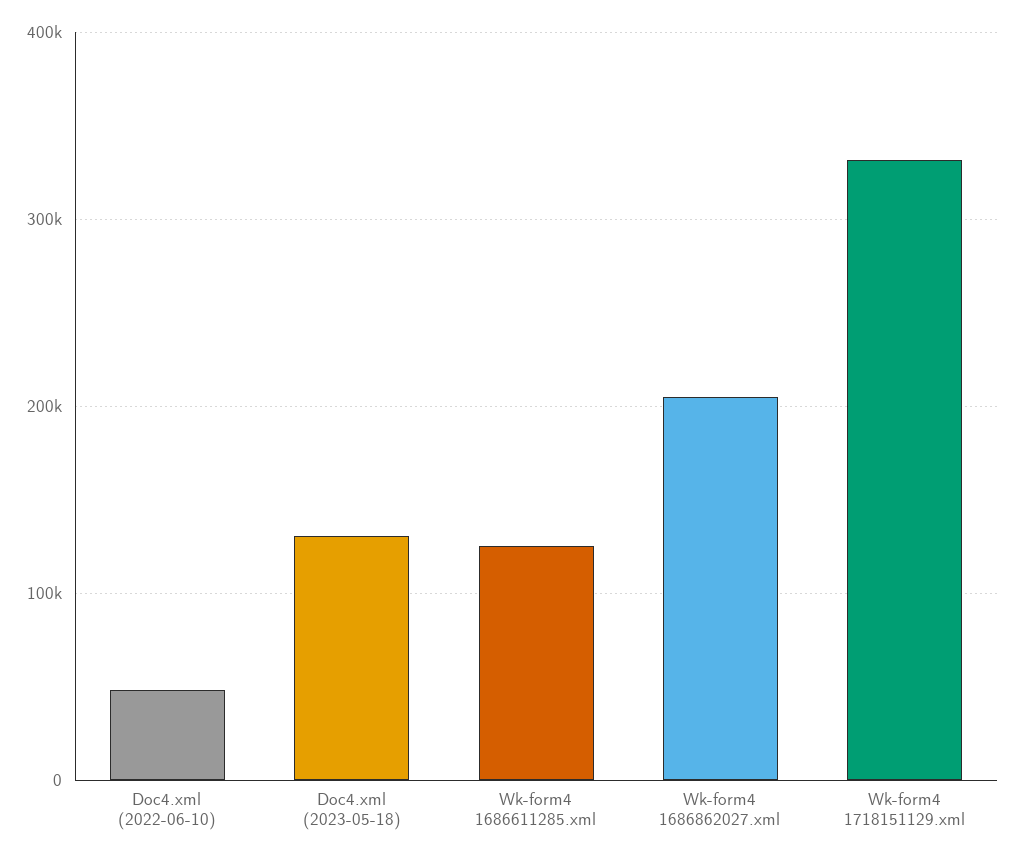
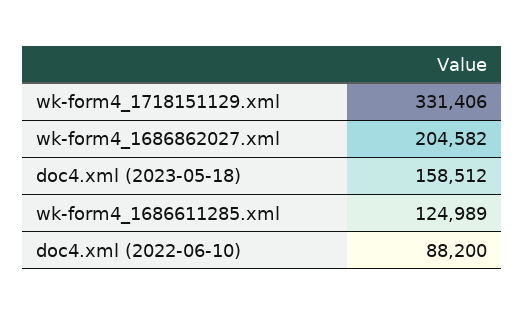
Doc4.xml (2022-06-10): 50000 -> 88200
Doc4.xml (2023-05-18): 130000 -> 158512

